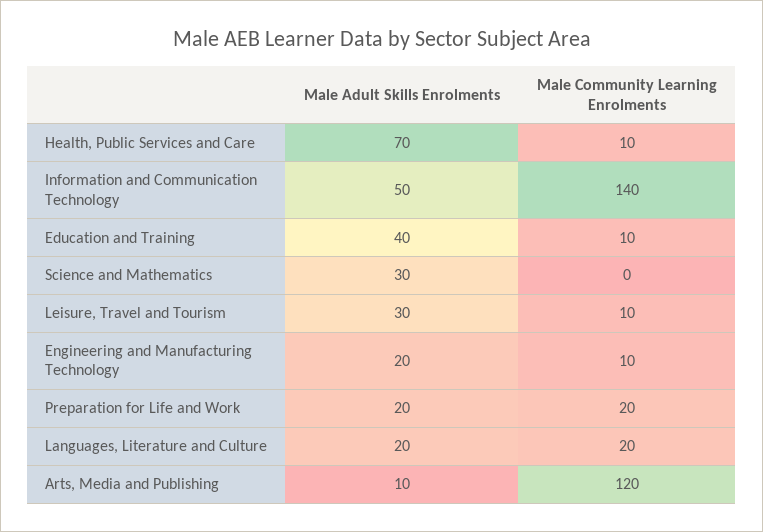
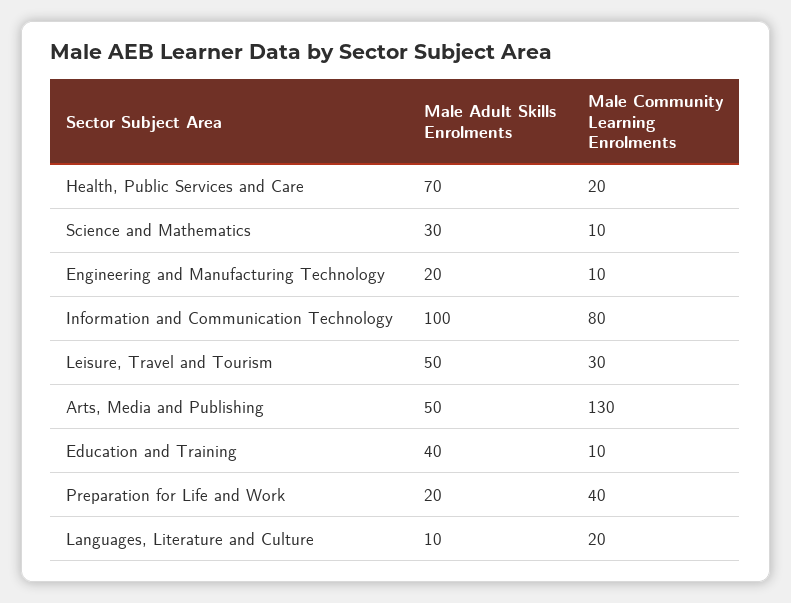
Male Community Learning Enrolments, Health, Public Services and Care: 10 -> 20
Male Adult Skills Enrolments, Information and Communication Technology: 50 -> 100
Male Community Learning Enrolments, Information and Communication Technology: 140 -> 80
Male Community Learning Enrolments, Science and Mathematics: 0 -> 10
Male Adult Skills Enrolments, Leisure, Travel and Tourism: 30 -> 50
Male Community Learning Enrolments, Leisure, Travel and Tourism: 10 -> 30
Male Community Learning Enrolments, Preparation for Life and Work: 20 -> 40
Male Adult Skills Enrolments, Languages, Literature and Culture: 20 -> 10
Male Adult Skills Enrolments, Arts, Media and Publishing: 10 -> 50
Male Community Learning Enrolments, Arts, Media and Publishing: 120 -> 130

